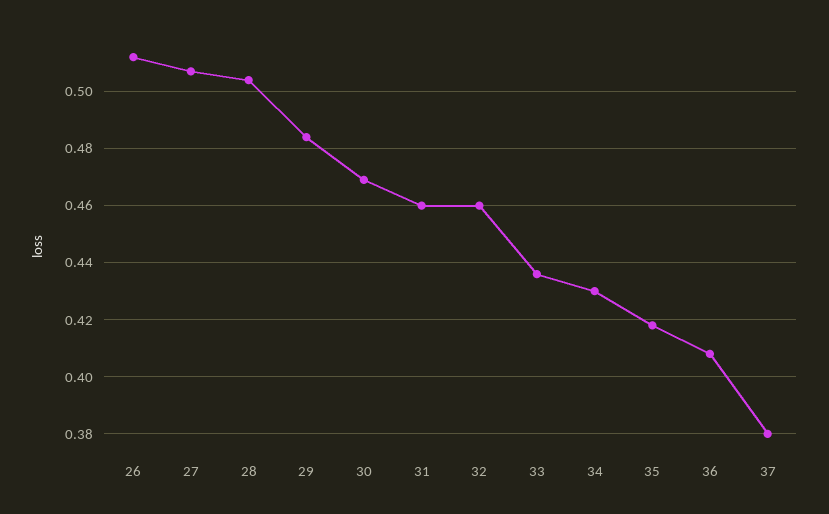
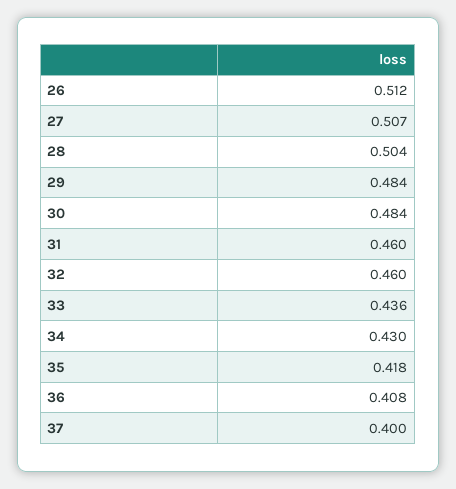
30: 0.47 -> 0.484
37: 0.38 -> 0.4

